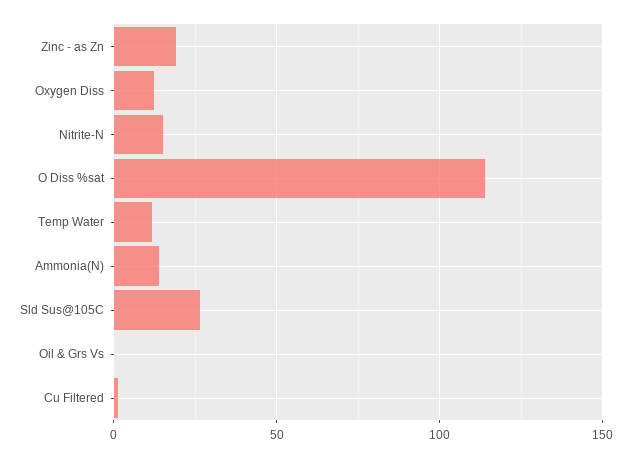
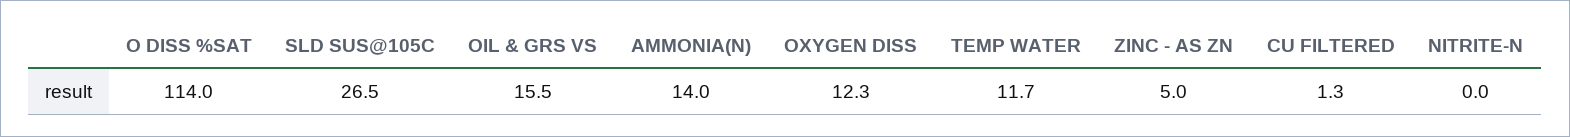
Zinc - as Zn: 20 -> 5
Nitrite-N: 15 -> 0
Oil & Grs Vs: 0 -> 15.5

